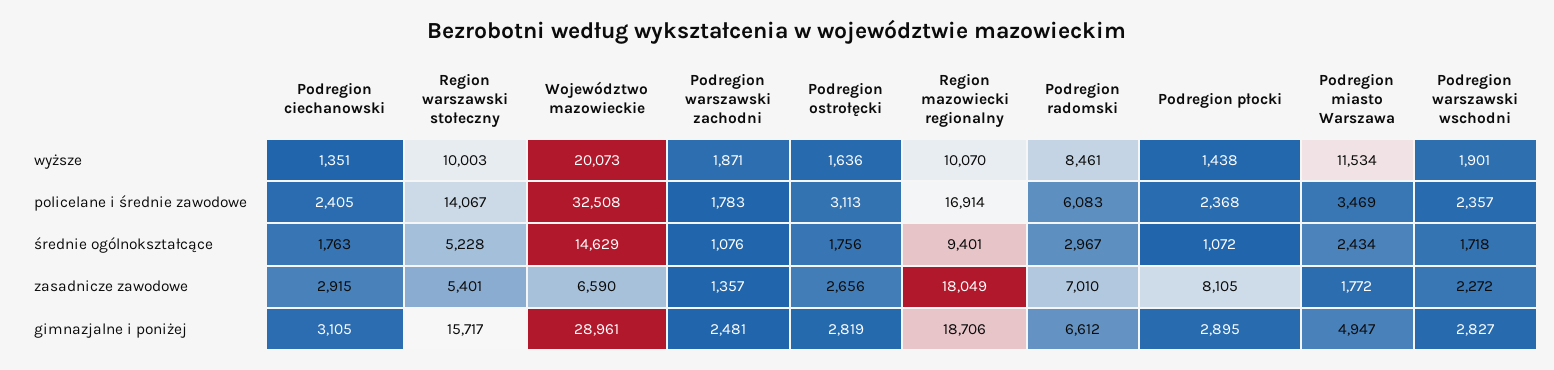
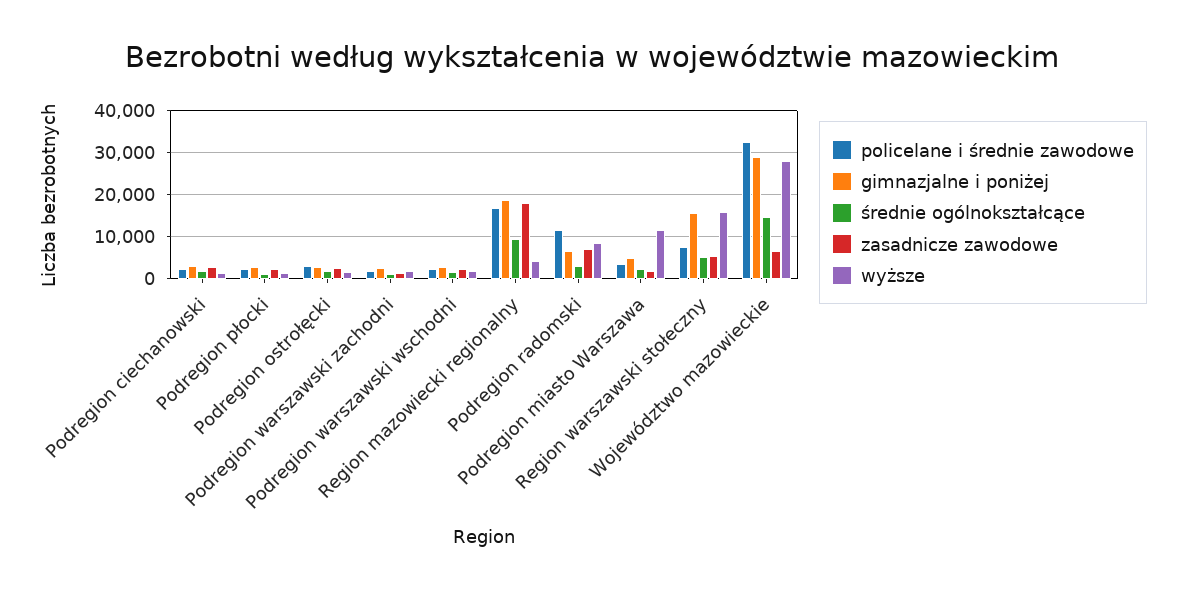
wyższe, Region warszawski stołeczny: 10003 -> 16000
wyższe, Województwo mazowieckie: 20073 -> 28000
wyższe, Region mazowiecki regionalny: 10070 -> 4000
policelane i średnie zawodowe, Region warszawski stołeczny: 14067 -> 8000
policelane i średnie zawodowe, Podregion radomski: 6083 -> 12000
zasadnicze zawodowe, Podregion płocki: 8105 -> 2000

